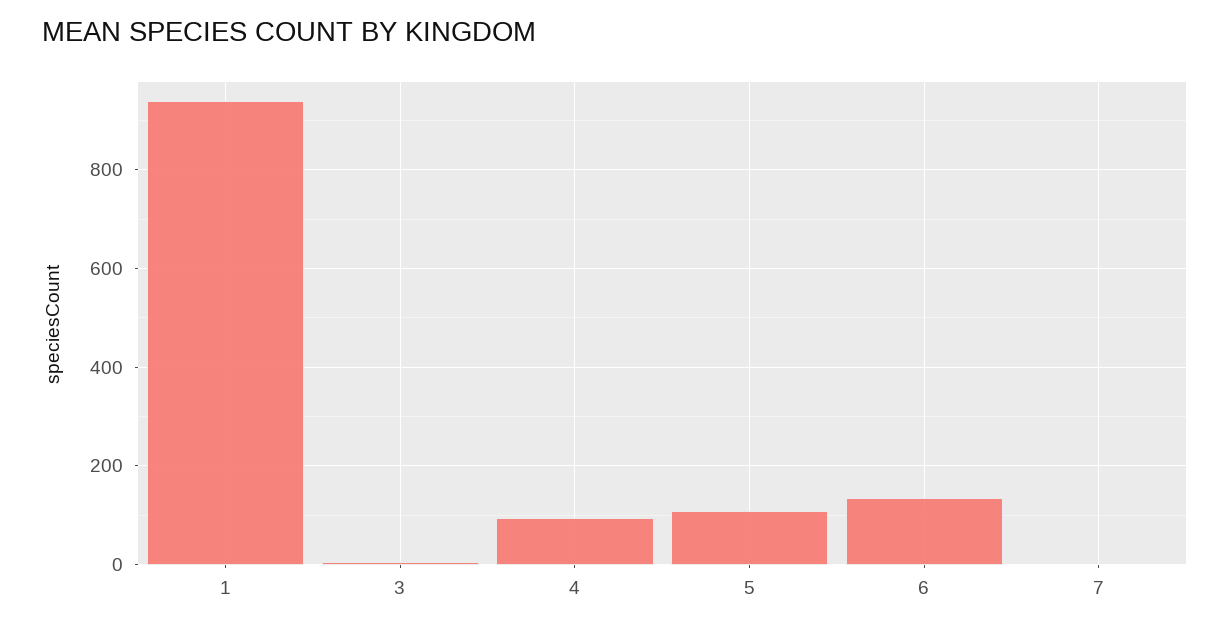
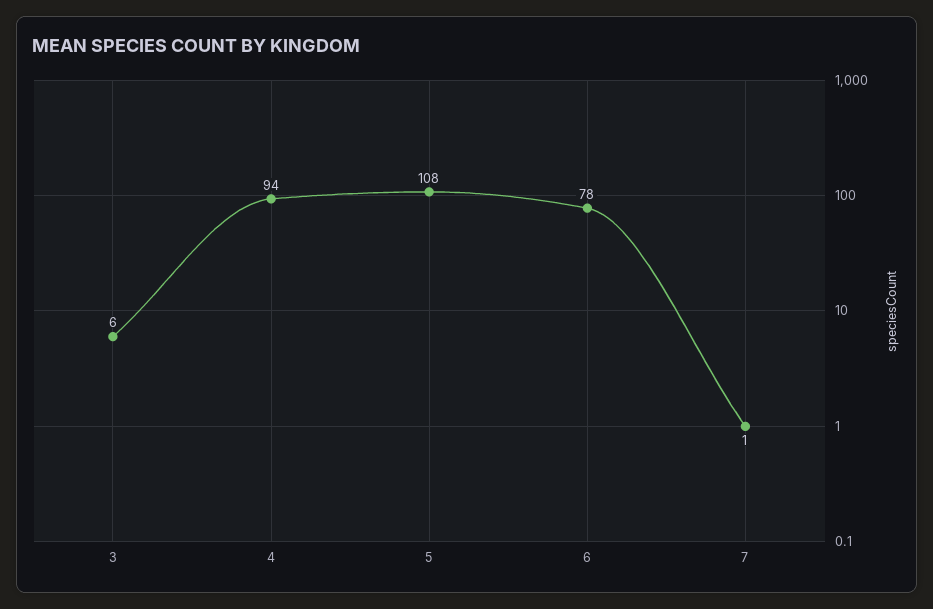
1: 940 -> none
6: 140 -> 78

